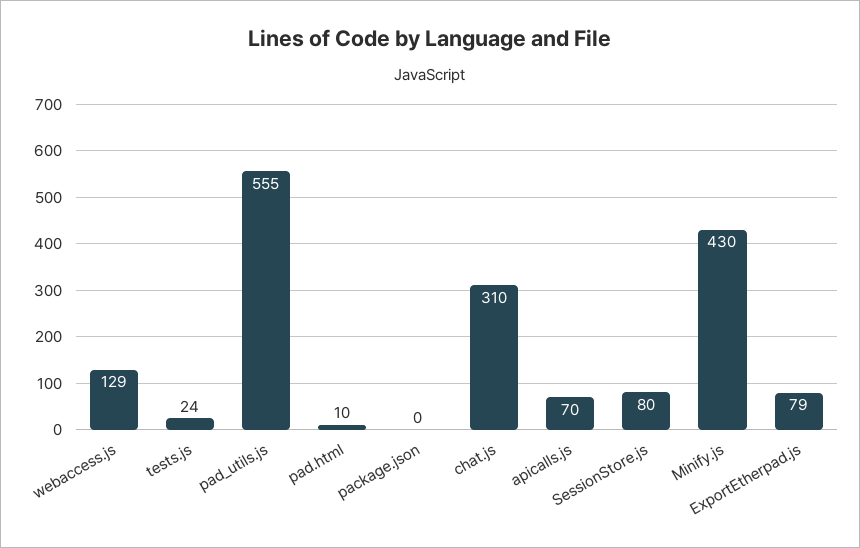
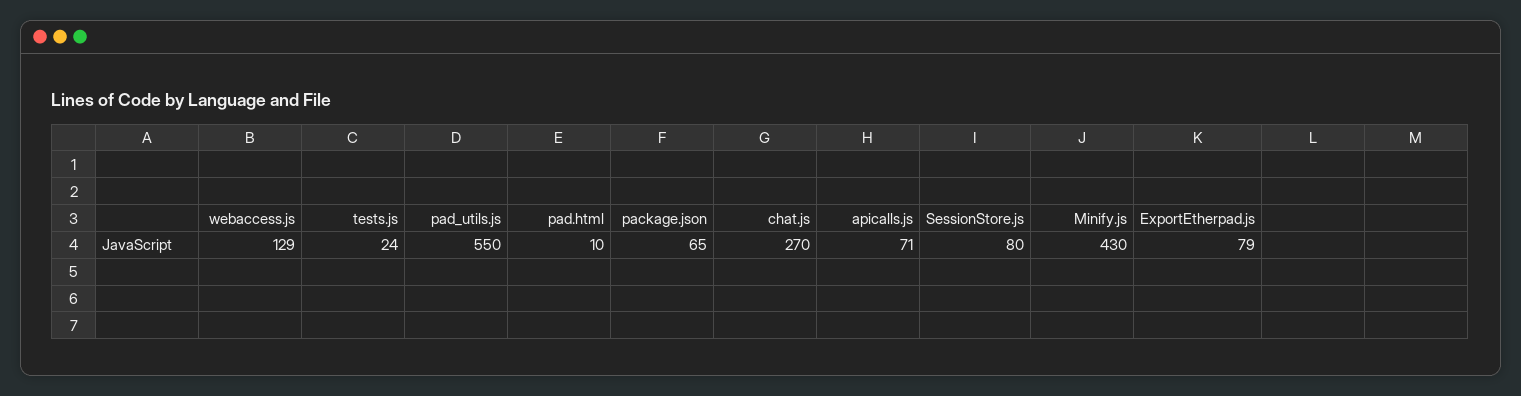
pad_utils.js: 555 -> 550
package.json: 0 -> 65
chat.js: 310 -> 270
apicalls.js: 70 -> 71

